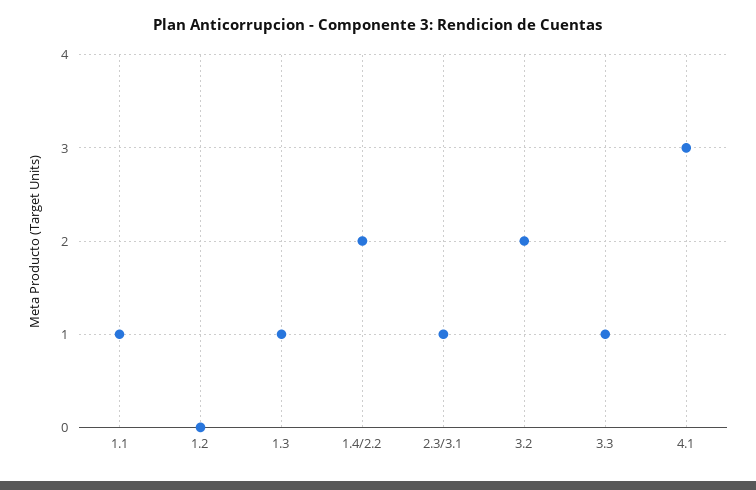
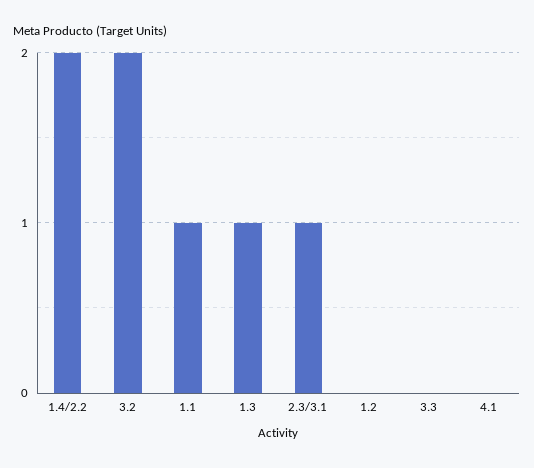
3.3: 1 -> 0
4.1: 3 -> 0

